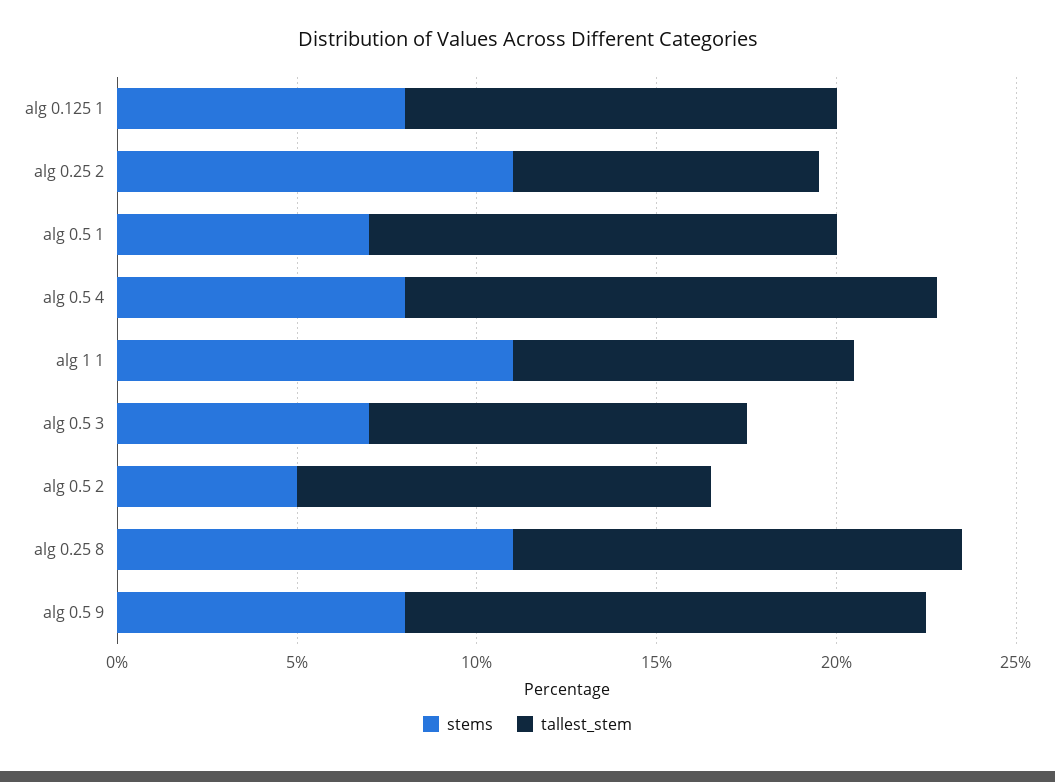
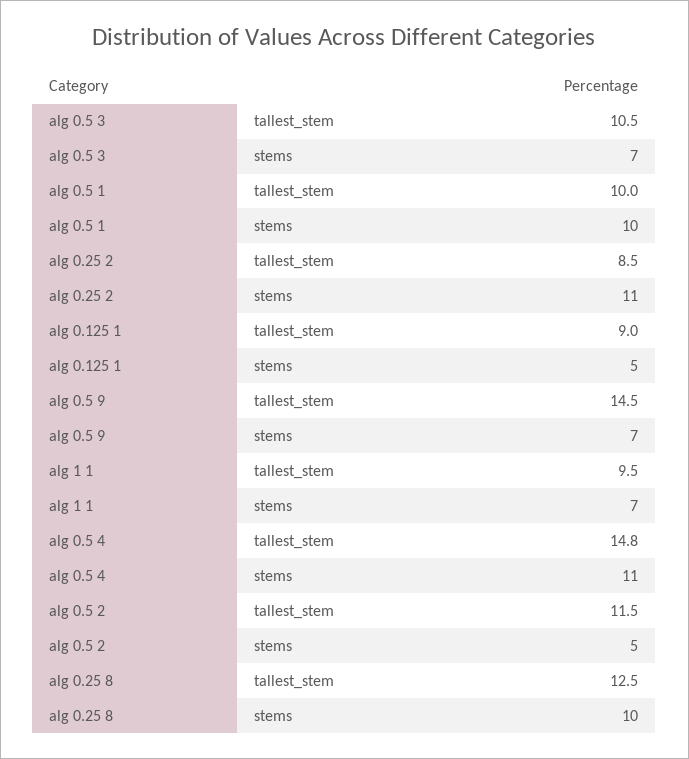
stems, alg 0.125 1: 8 -> 5
tallest_stem, alg 0.125 1: 12 -> 9
stems, alg 0.5 1: 7 -> 10
tallest_stem, alg 0.5 1: 13 -> 10
stems, alg 0.5 4: 8 -> 11
stems, alg 1 1: 11 -> 7
stems, alg 0.25 8: 11 -> 10
stems, alg 0.5 9: 8 -> 7

